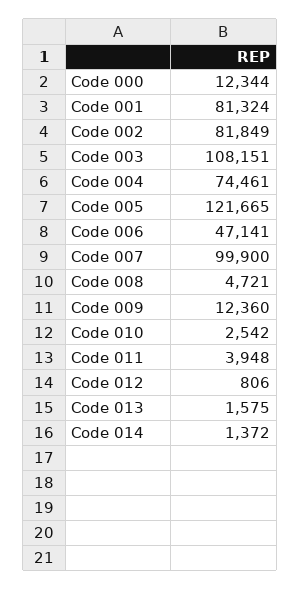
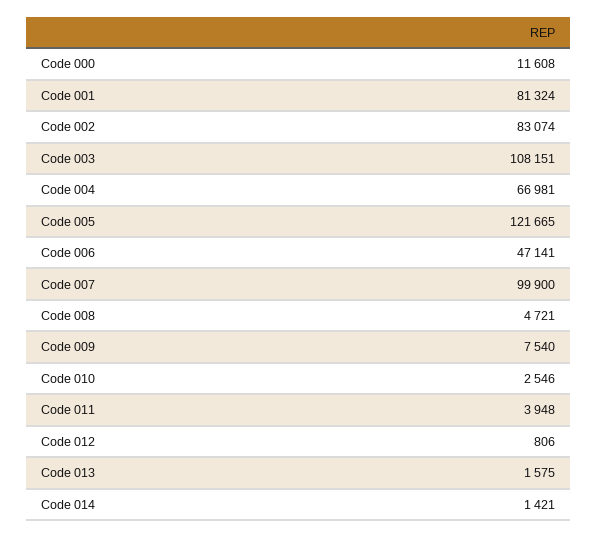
Code 000: 12344 -> 11608
Code 002: 81849 -> 83074
Code 004: 74461 -> 66981
Code 009: 12360 -> 7540
Code 010: 2542 -> 2546
Code 014: 1372 -> 1421

